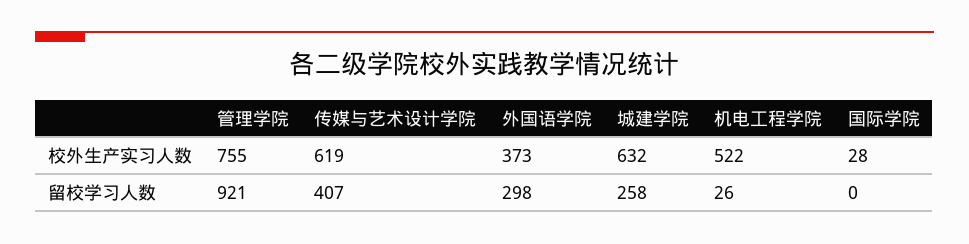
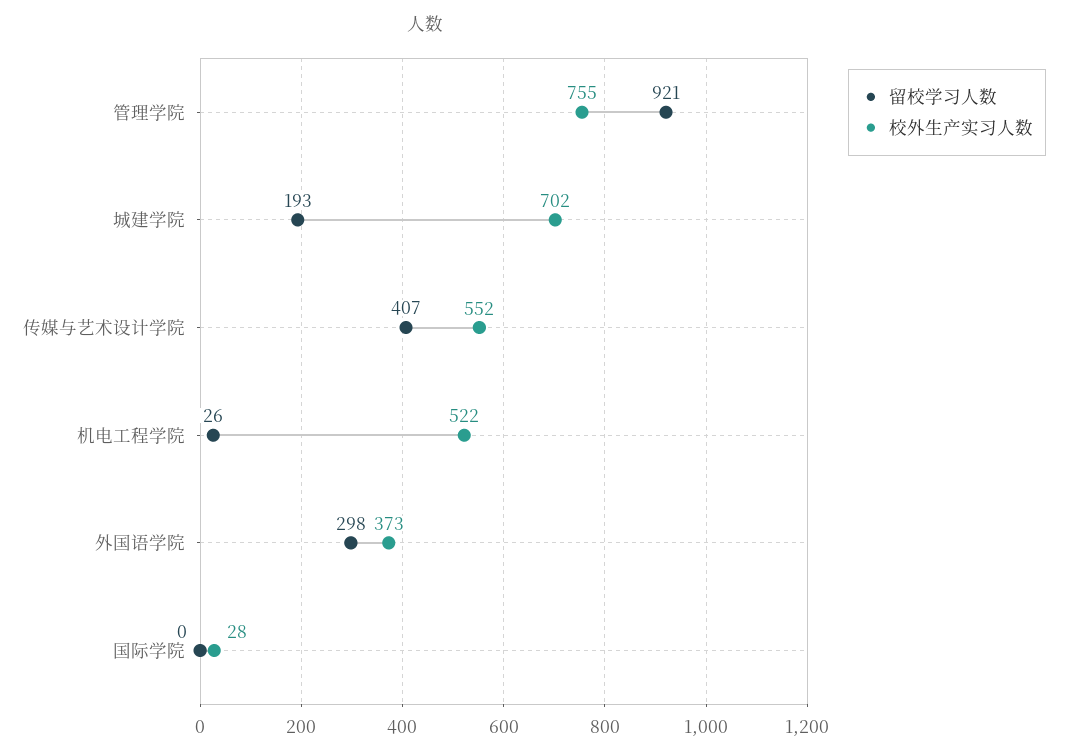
校外生产实习人数, 传媒与艺术设计学院: 619 -> 552
校外生产实习人数, 城建学院: 632 -> 702
留校学习人数, 城建学院: 258 -> 193

